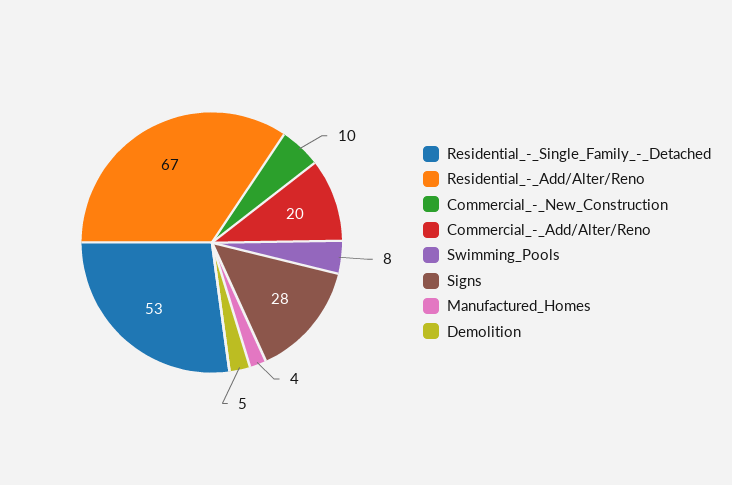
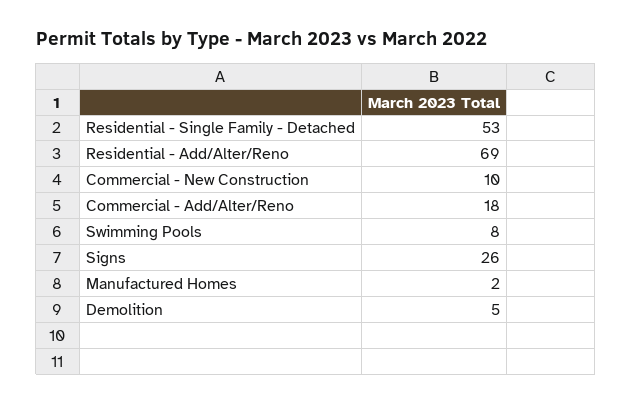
Residential_-_Add/Alter/Reno: 67 -> 69
Commercial_-_Add/Alter/Reno: 20 -> 18
Signs: 28 -> 26
Manufactured_Homes: 4 -> 2

